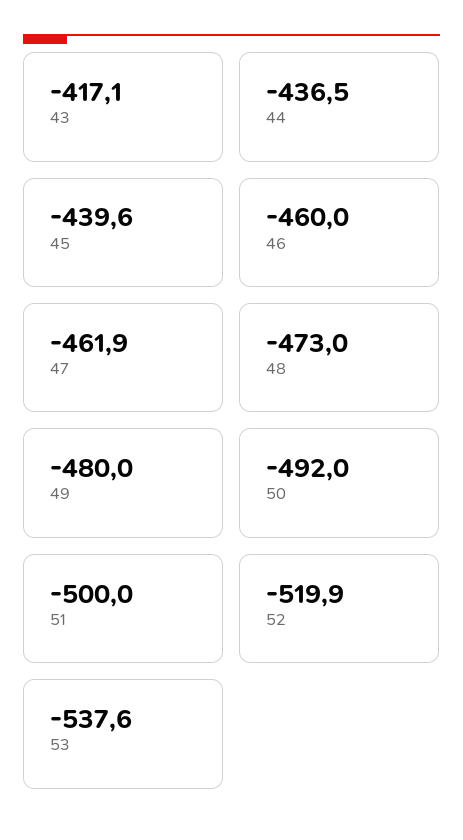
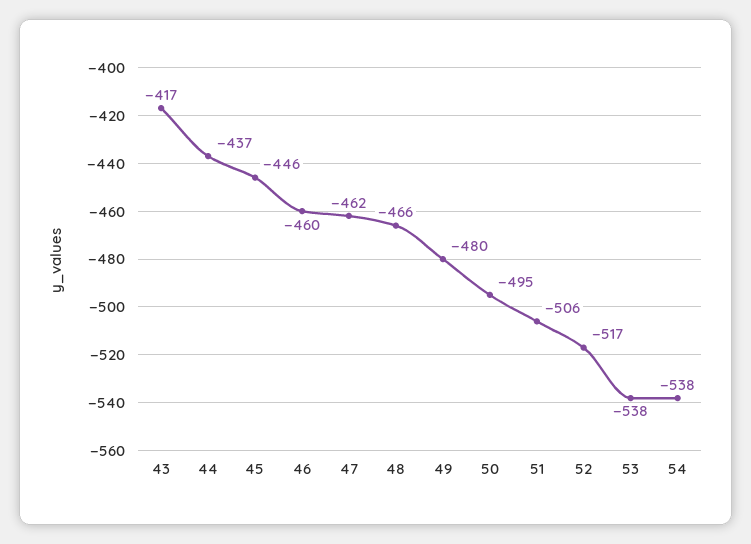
45: -439.6 -> -446
48: -473 -> -466
50: -492 -> -495
51: -500 -> -506
52: -519.9 -> -517
54: none -> -538

